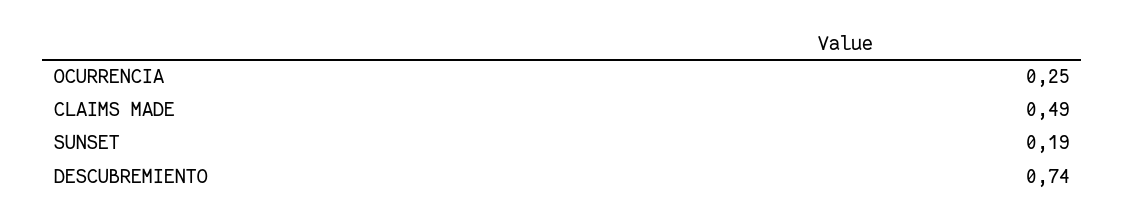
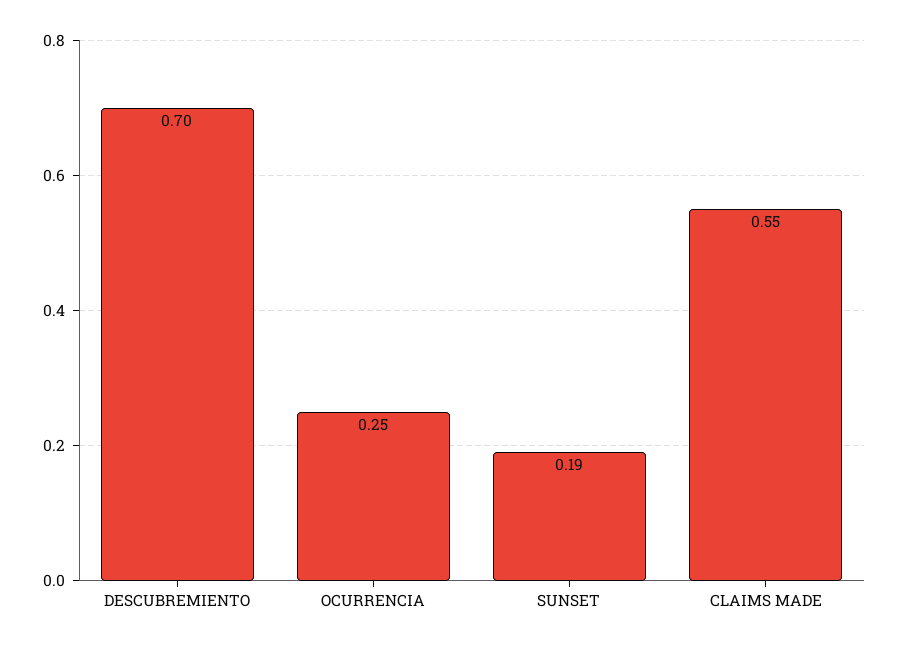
CLAIMS MADE: 0.49 -> 0.55
DESCUBREMIENTO: 0.74 -> 0.7

